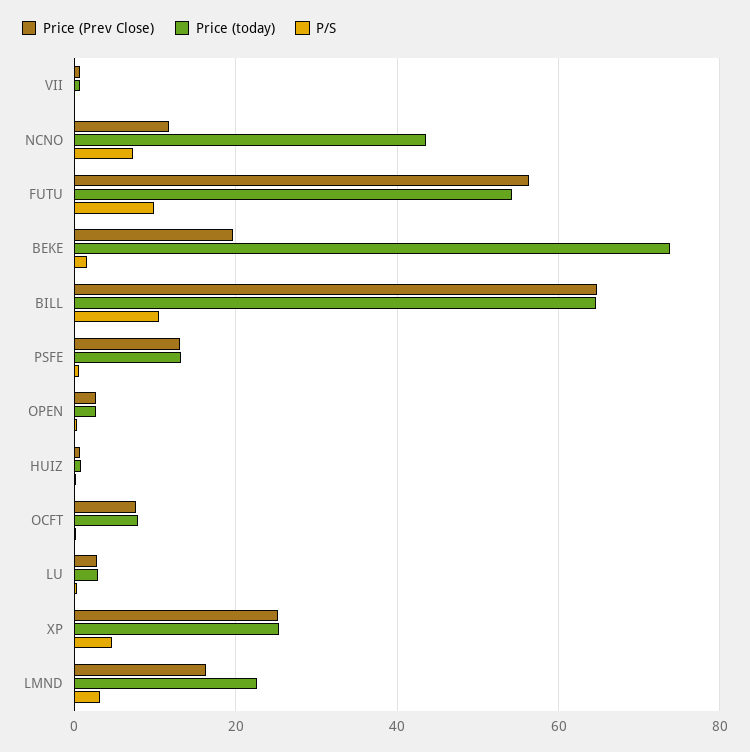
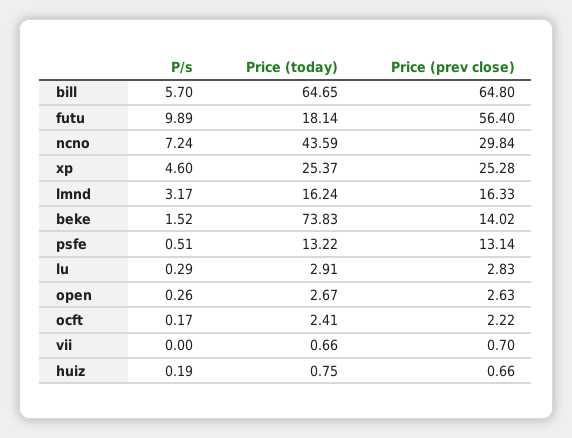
Price (Prev Close), NCNO: 12 -> 29.84
Price (today), FUTU: 54 -> 18.14
Price (Prev Close), BEKE: 20 -> 14.02
P/S, BILL: 10 -> 5.7
Price (Prev Close), OCFT: 8 -> 2.22
Price (today), OCFT: 8 -> 2.41
Price (today), LMND: 22 -> 16.24

